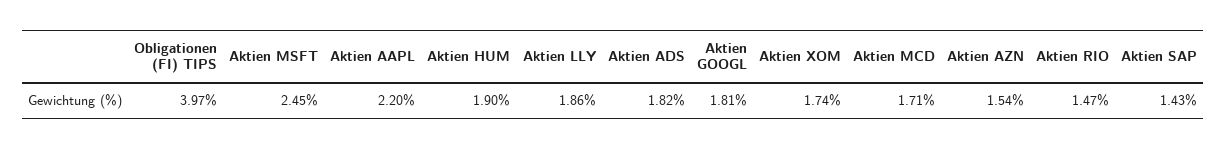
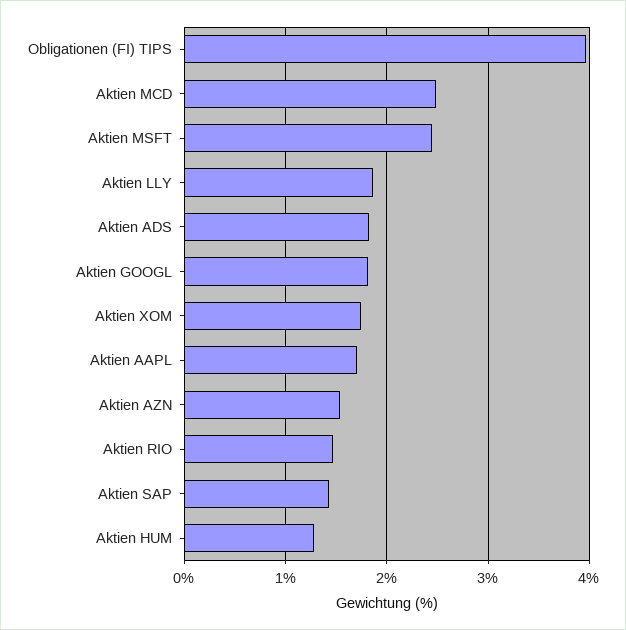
Aktien AAPL: 2.2 -> 1.7
Aktien HUM: 1.9 -> 1.3
Aktien MCD: 1.71 -> 2.5

